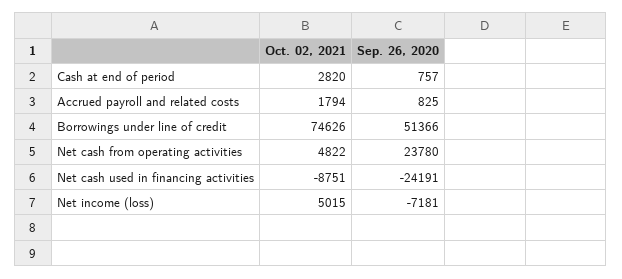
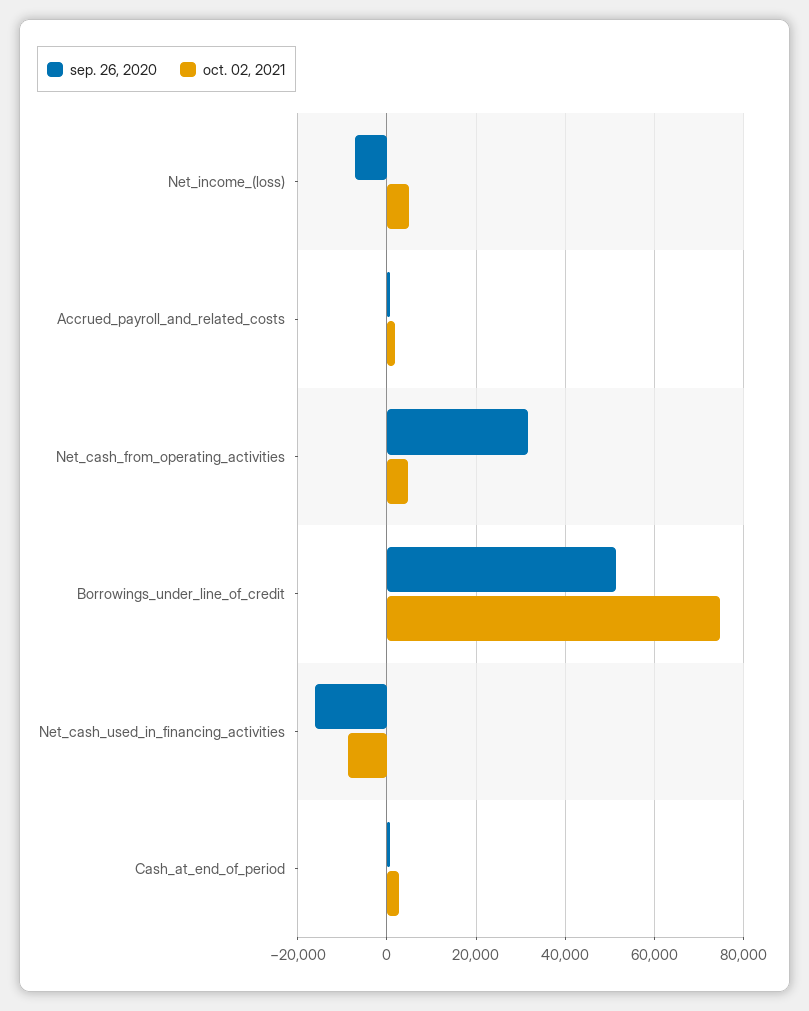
Sep. 26, 2020, Net cash from operating activities: 23780 -> 32000
Sep. 26, 2020, Net cash used in financing activities: -24191 -> -16000

